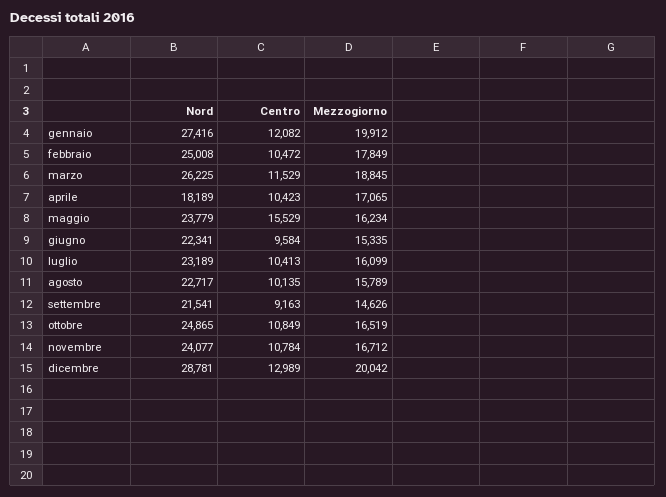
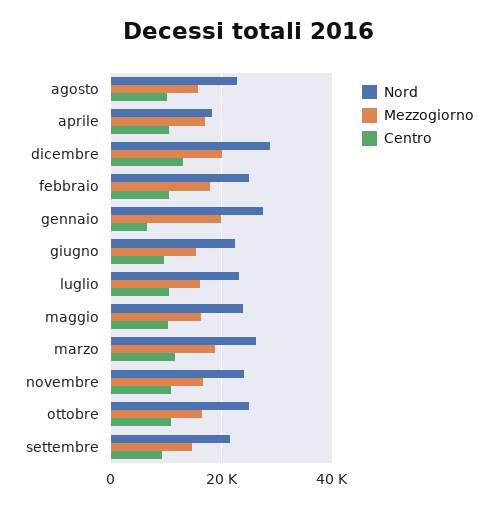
Centro, gennaio: 12082 -> 6000
Centro, maggio: 15529 -> 10000

